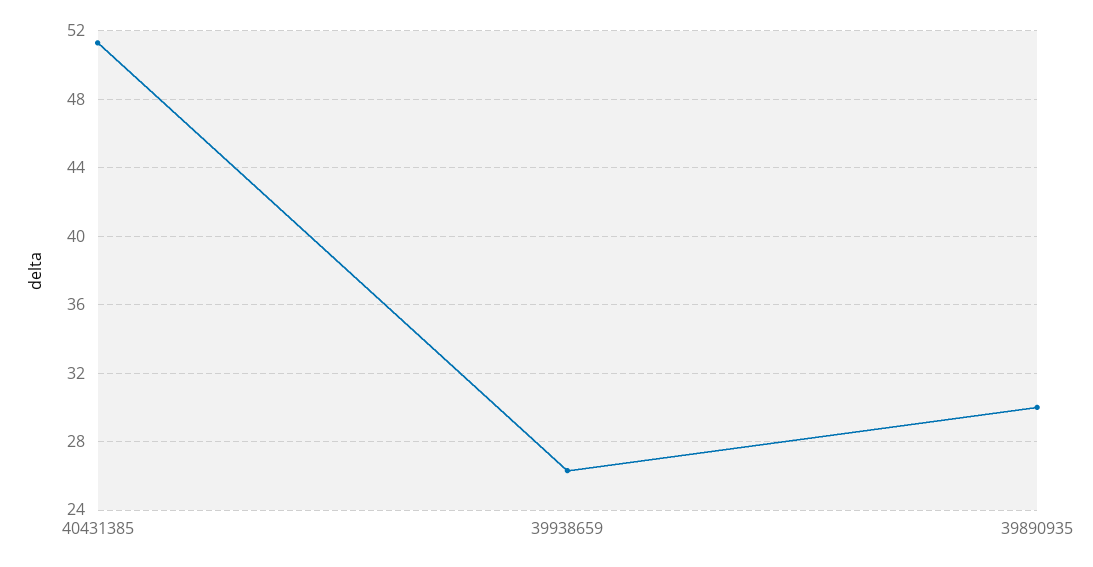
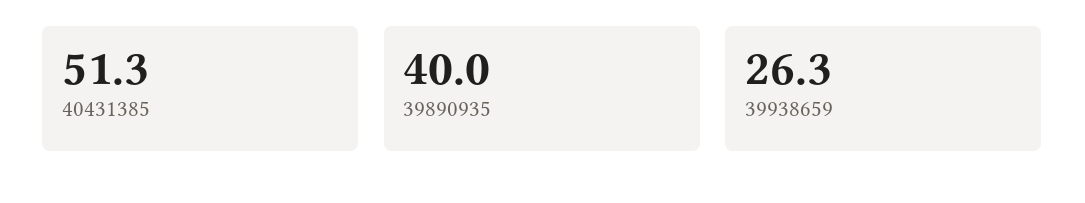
39890935: 30 -> 40

